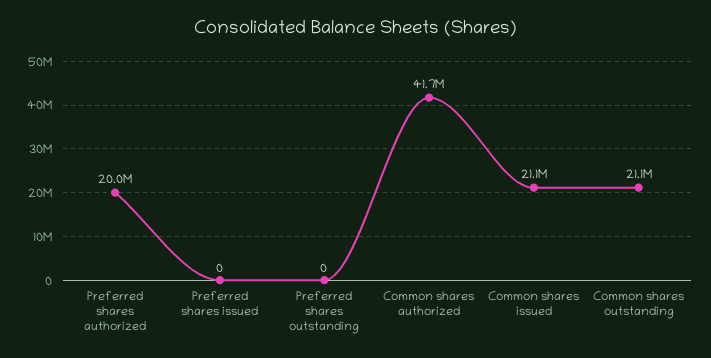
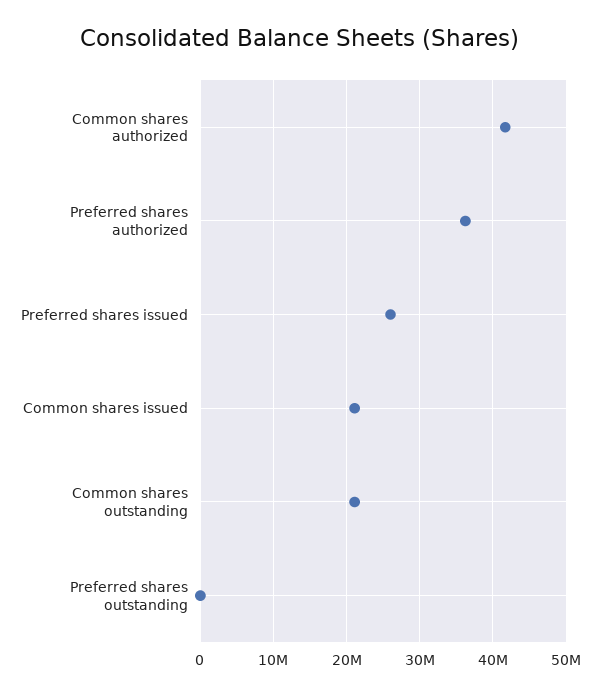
Preferred shares authorized: 20000000 -> 36000000
Preferred shares issued: 0 -> 26000000

